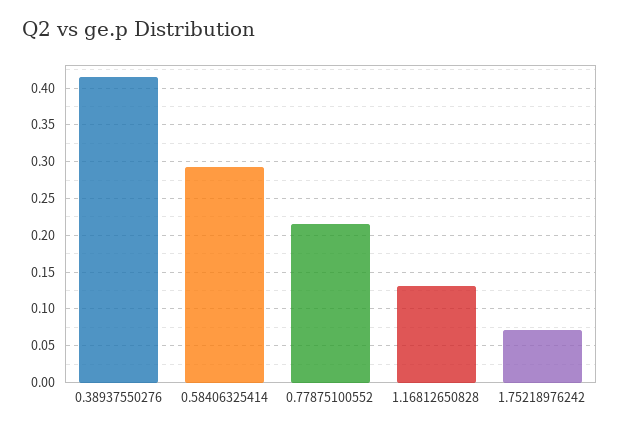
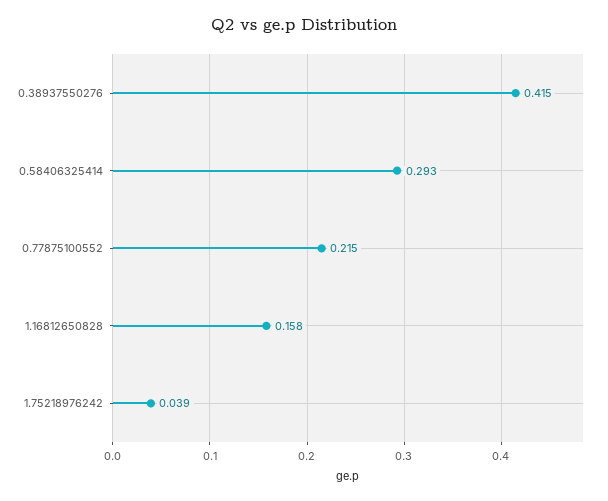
1.16812650828: 0.13 -> 0.158
1.75218976242: 0.07 -> 0.039

